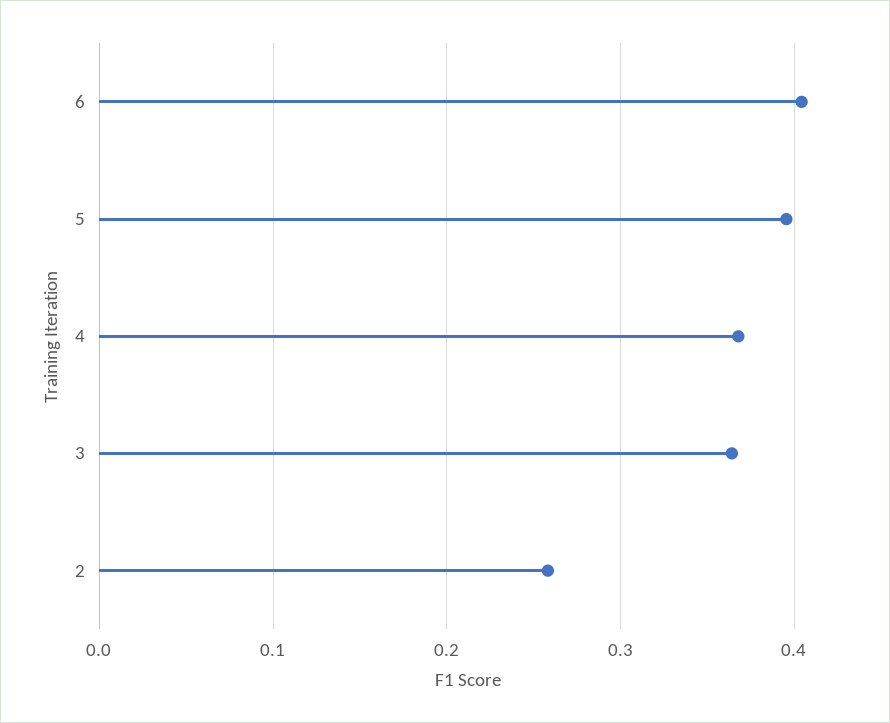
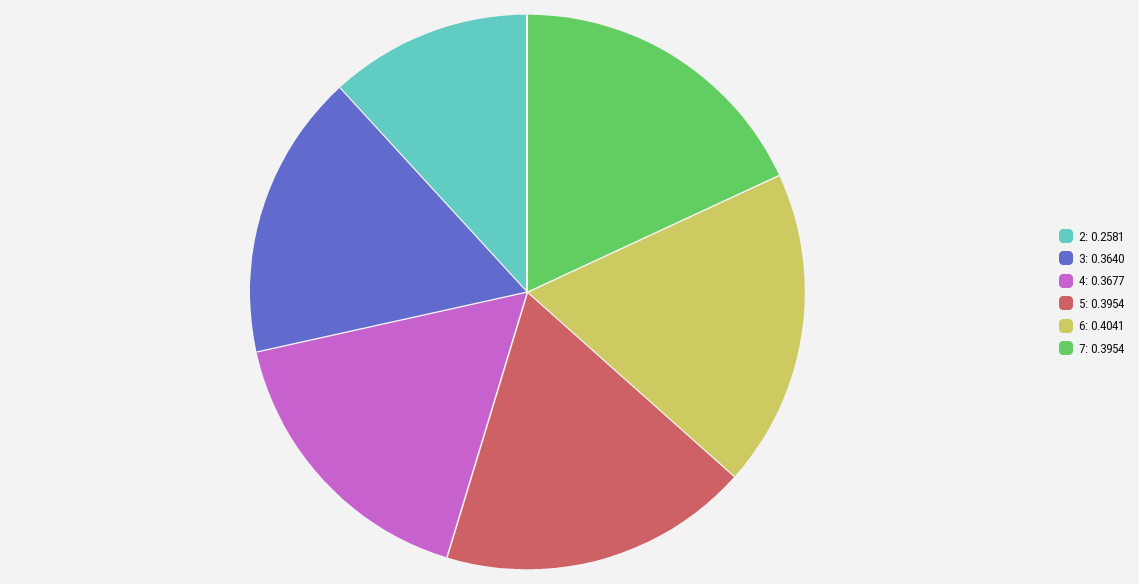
7: none -> 0.3954

